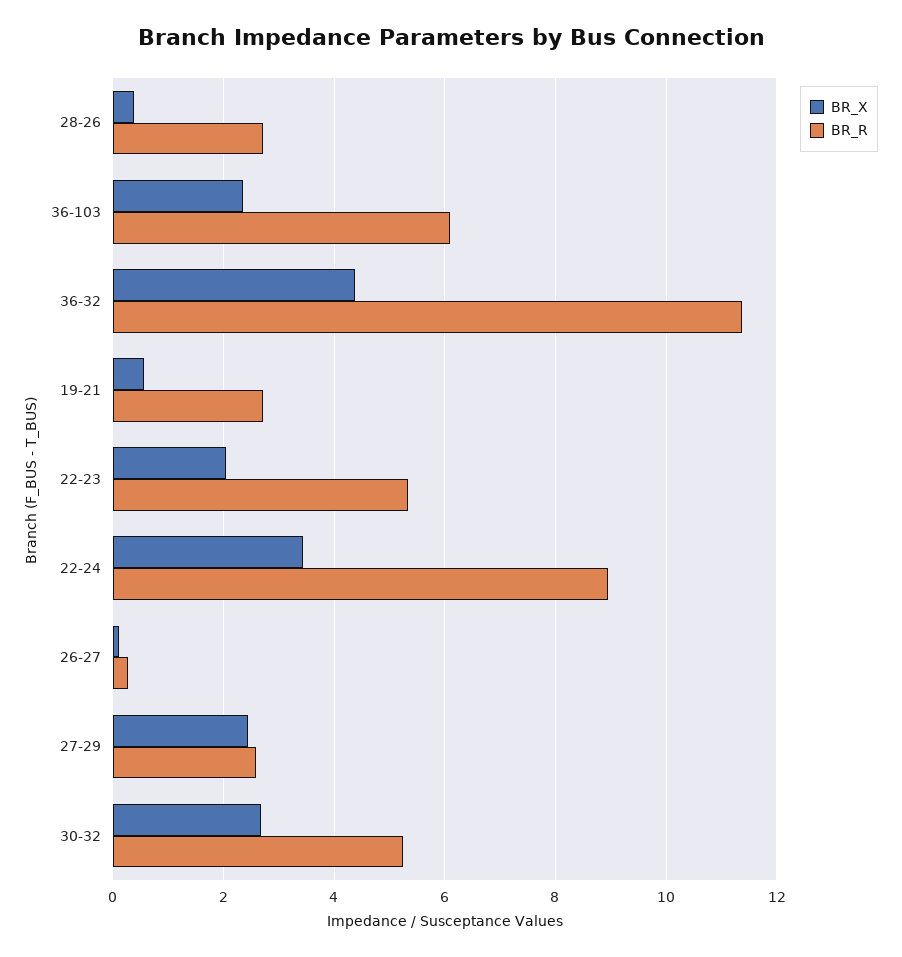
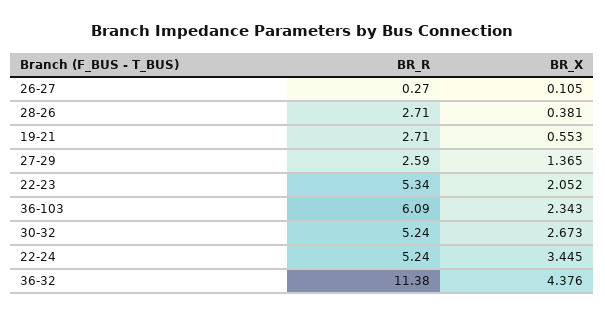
BR_R, 22-24: 9 -> 5.24
BR_X, 27-29: 2.4 -> 1.365

